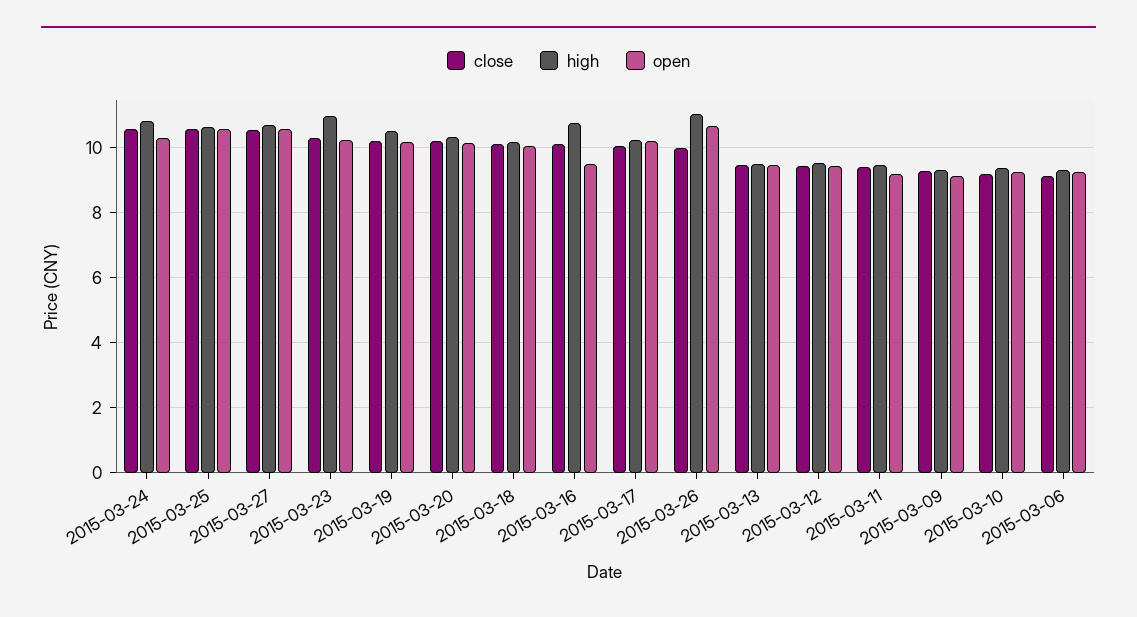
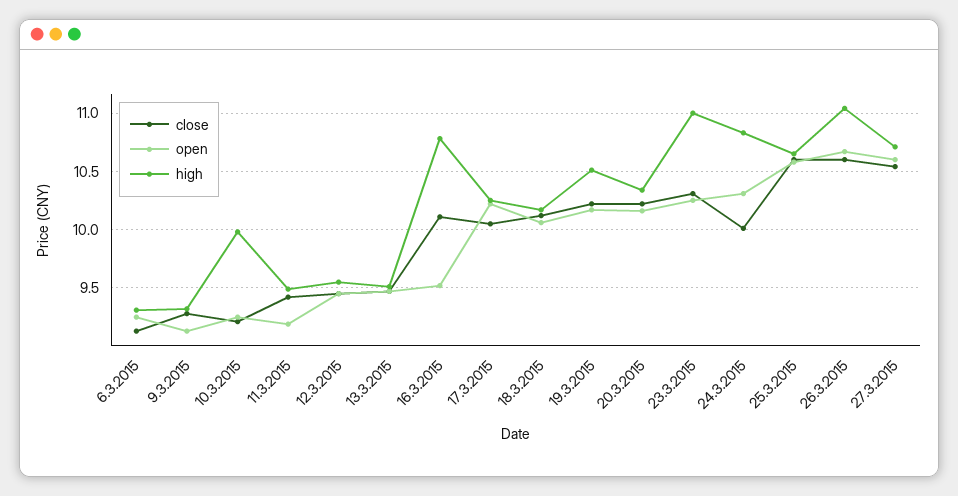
close, 2015-03-24: 10.6 -> 10
close, 2015-03-26: 10 -> 10.6
high, 2015-03-10: 9.4 -> 10

